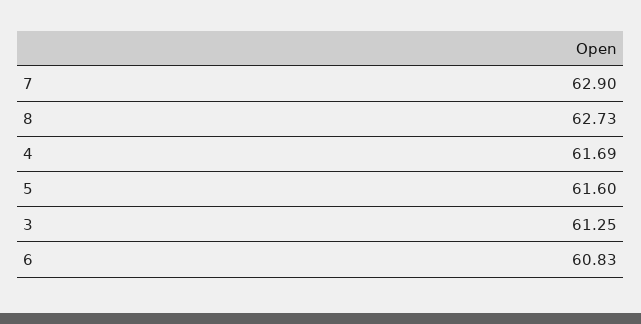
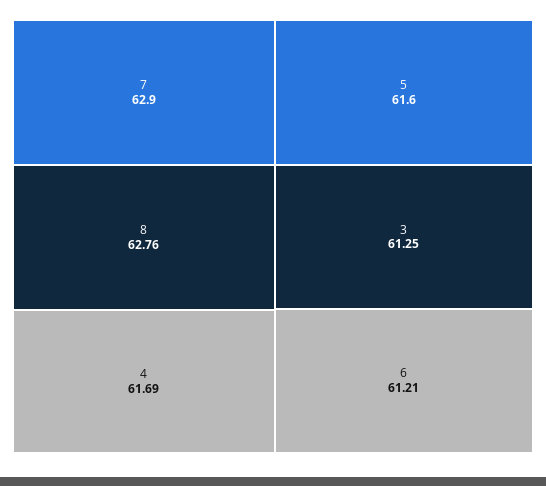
8: 62.73 -> 62.76
6: 60.83 -> 61.21

